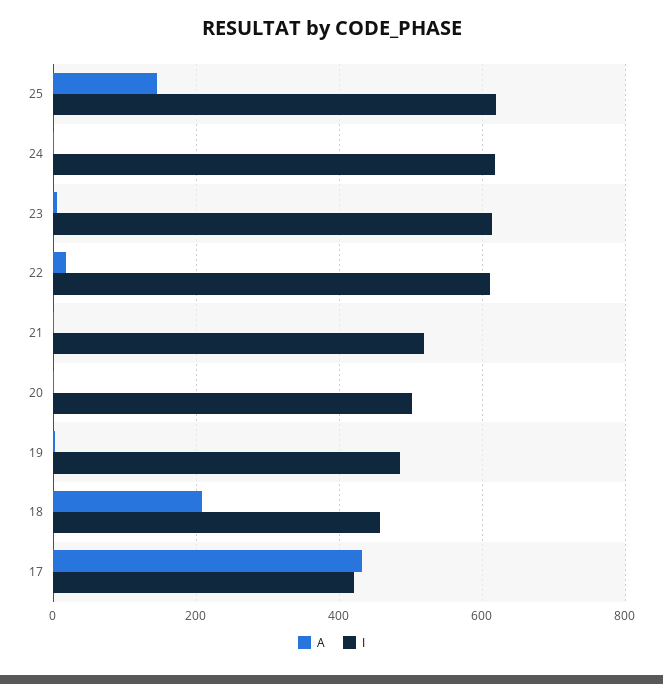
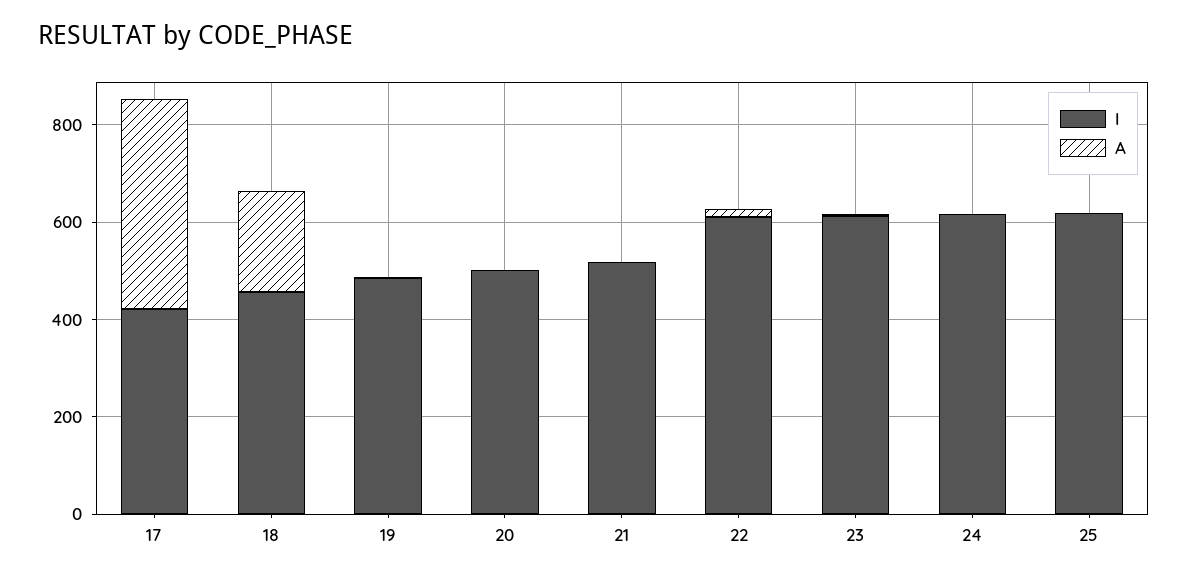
A, 25: 140 -> 0

